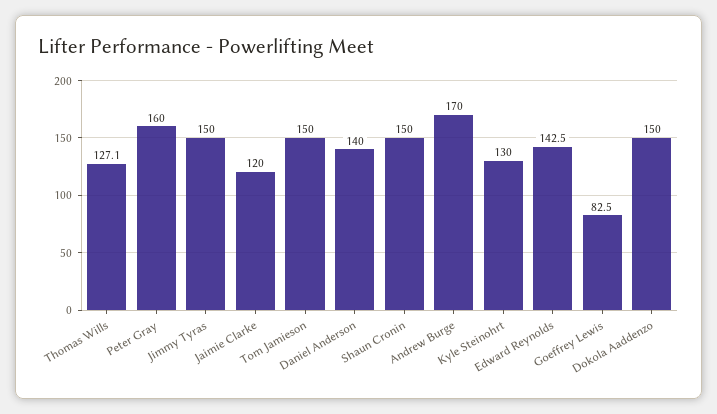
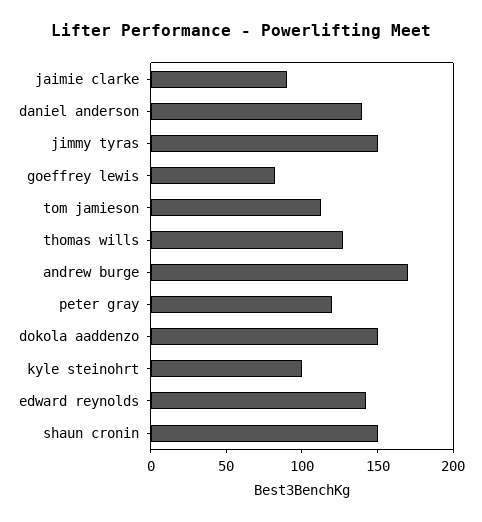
Peter Gray: 160 -> 120
Jaimie Clarke: 120 -> 90
Tom Jamieson: 150 -> 110
Kyle Steinohrt: 130 -> 100

